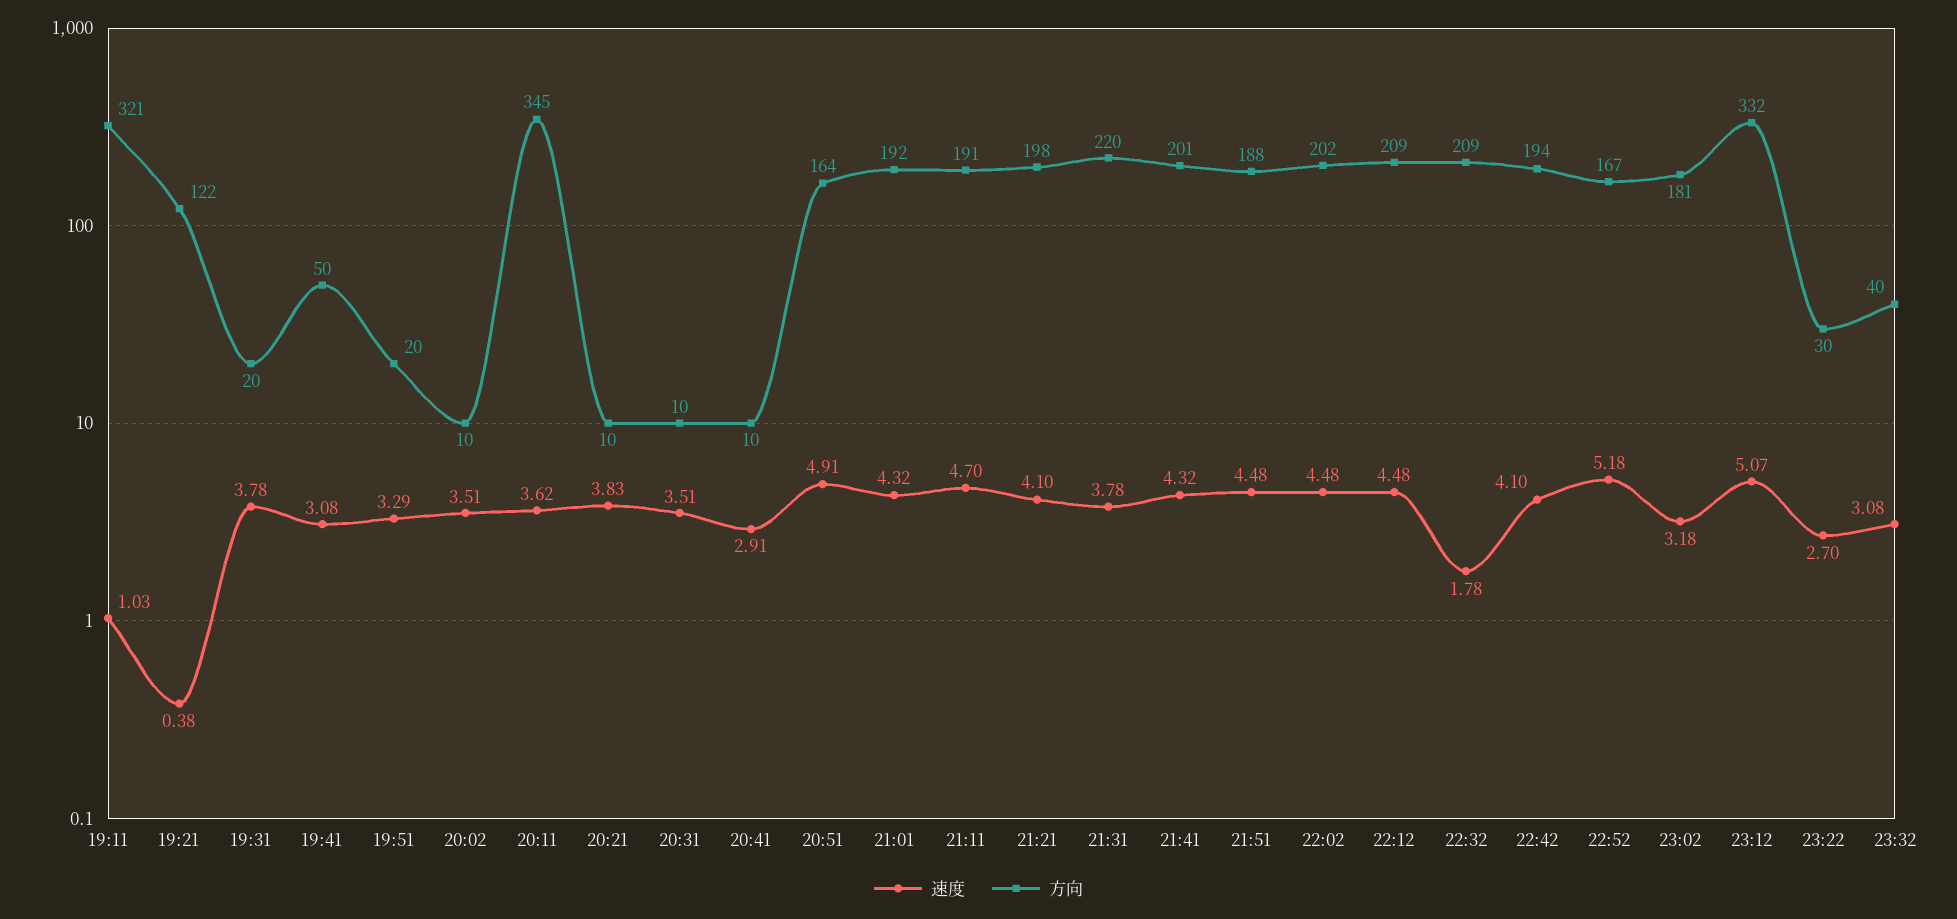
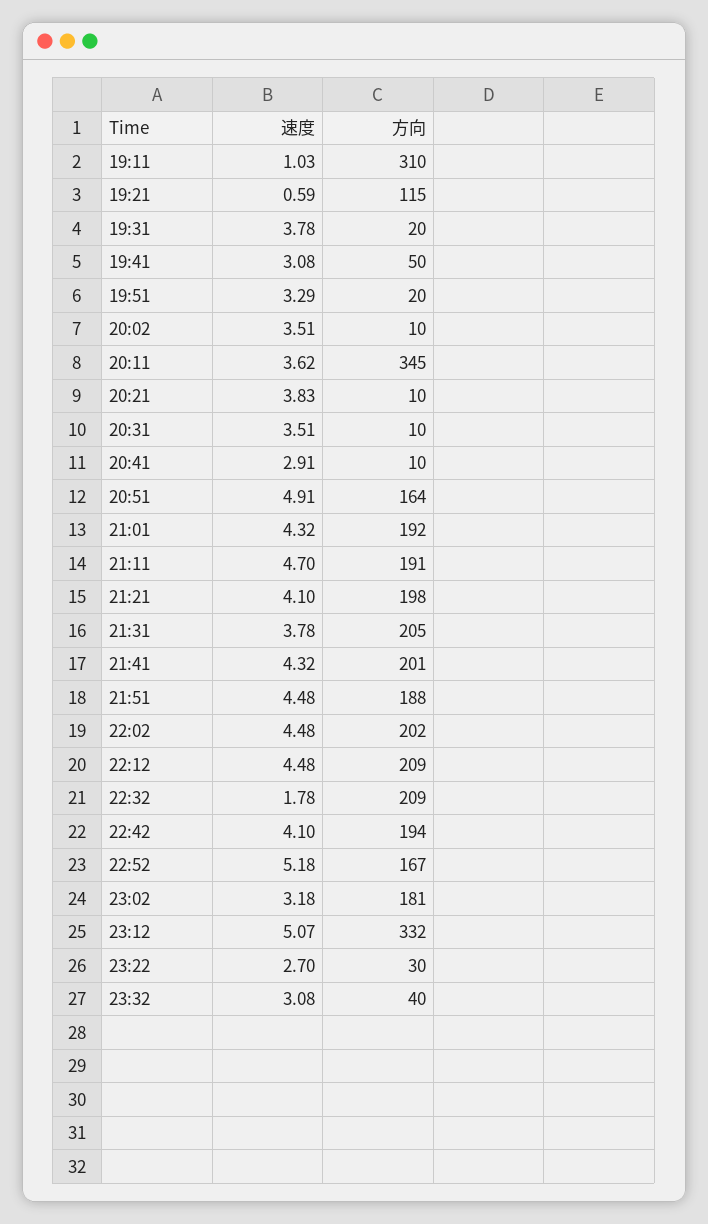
方向, 19:11: 321 -> 310
速度, 19:21: 0.38 -> 0.59
方向, 19:21: 122 -> 115
方向, 21:31: 220 -> 205

